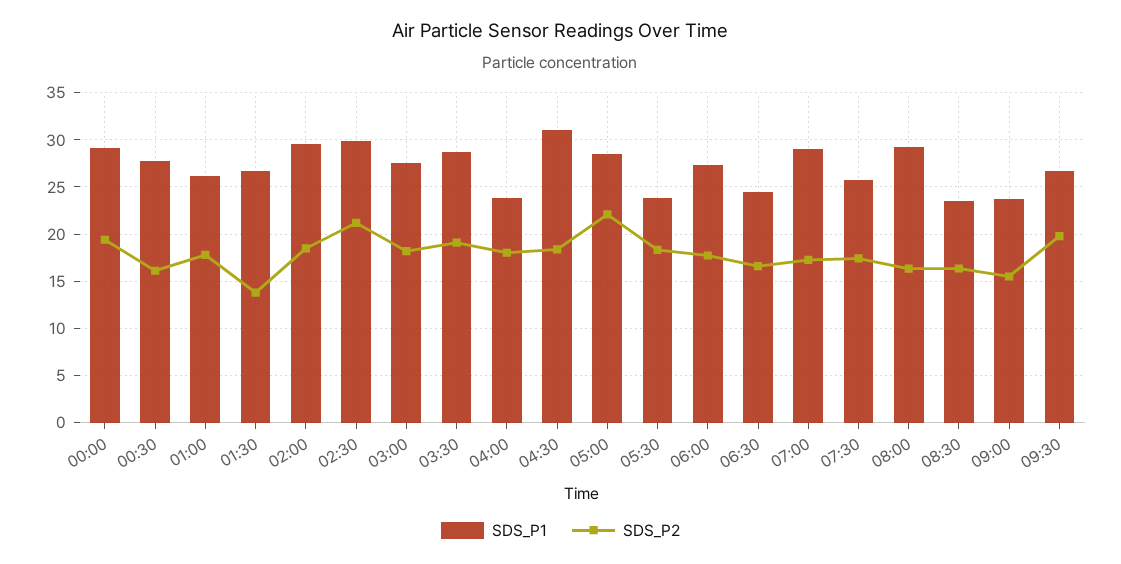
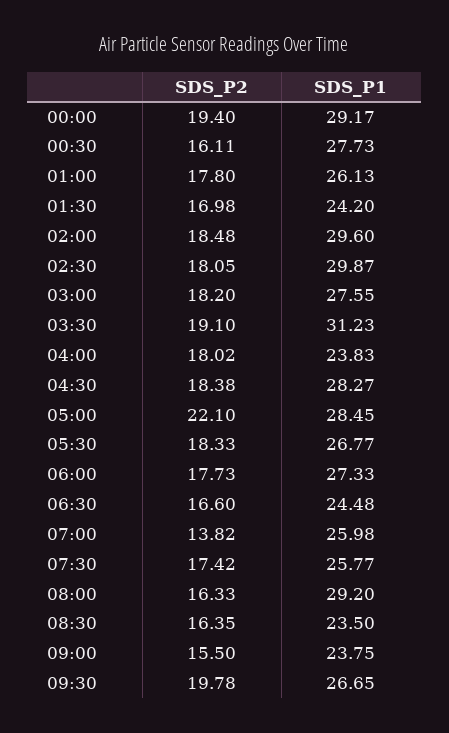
SDS_P1, 01:30: 27 -> 24.2
SDS_P2, 01:30: 14 -> 16.98
SDS_P2, 02:30: 21 -> 18.05
SDS_P1, 03:30: 29 -> 31.23
SDS_P1, 04:30: 31 -> 28.27
SDS_P1, 05:30: 24 -> 26.77
SDS_P1, 07:00: 29 -> 25.98
SDS_P2, 07:00: 17 -> 13.82

